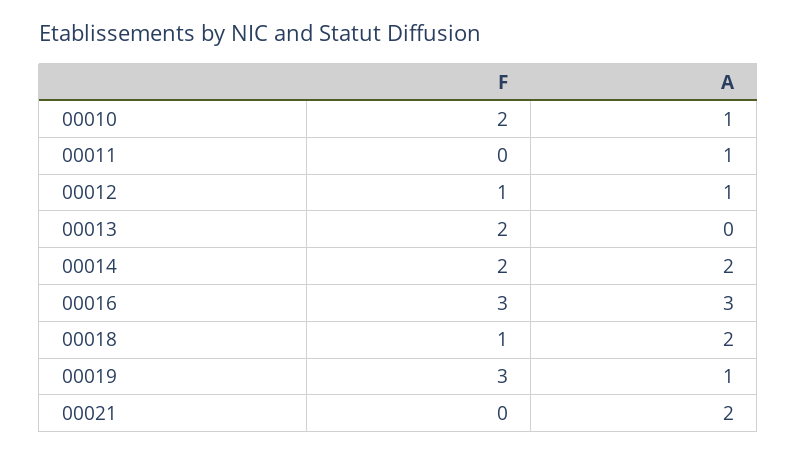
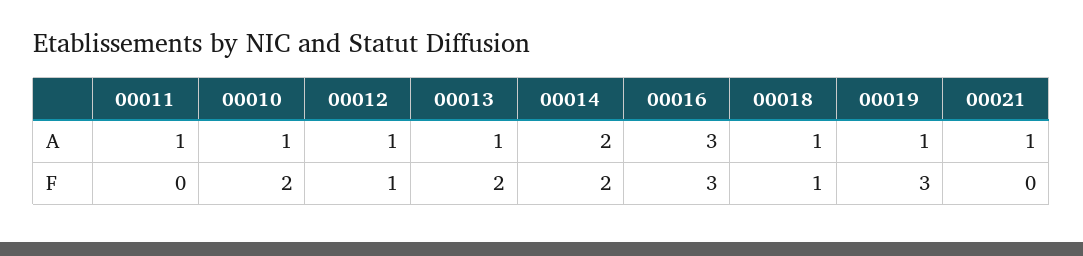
A, 00013: 0 -> 1
A, 00018: 2 -> 1
A, 00021: 2 -> 1

